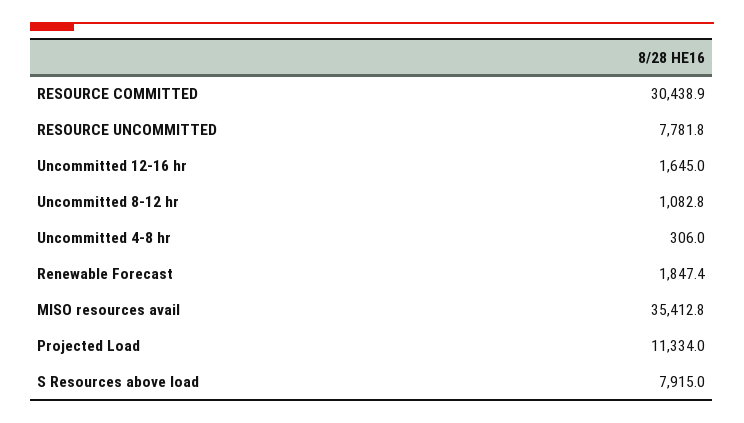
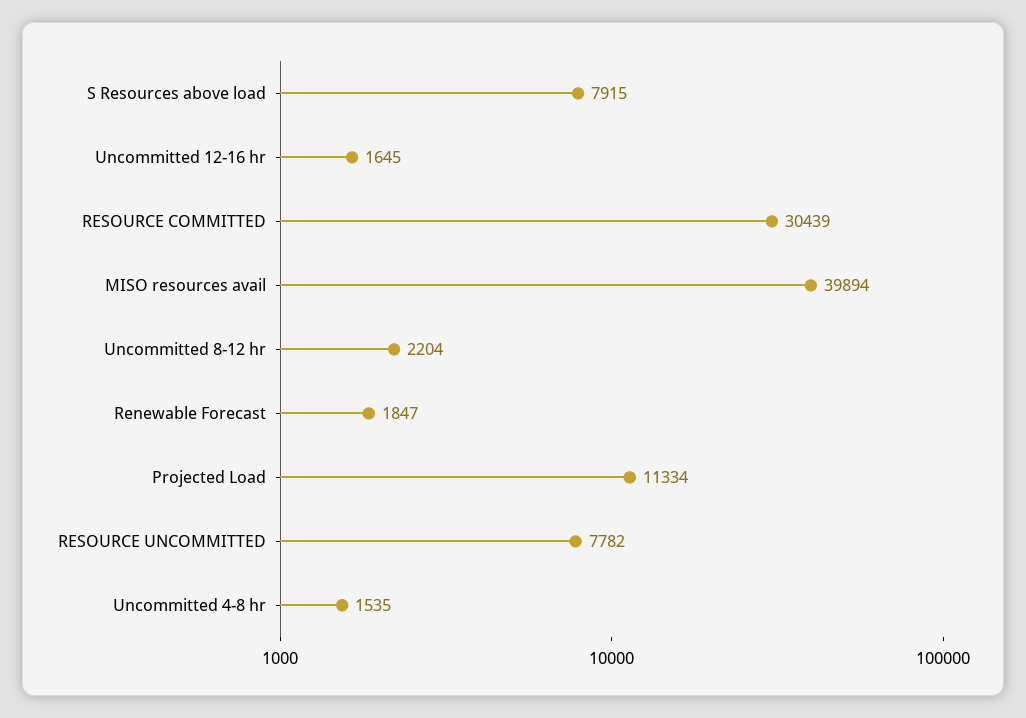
Uncommitted 8-12 hr: 1082.8 -> 2204
Uncommitted 4-8 hr: 306 -> 1535
MISO resources avail: 35412.8 -> 39894

